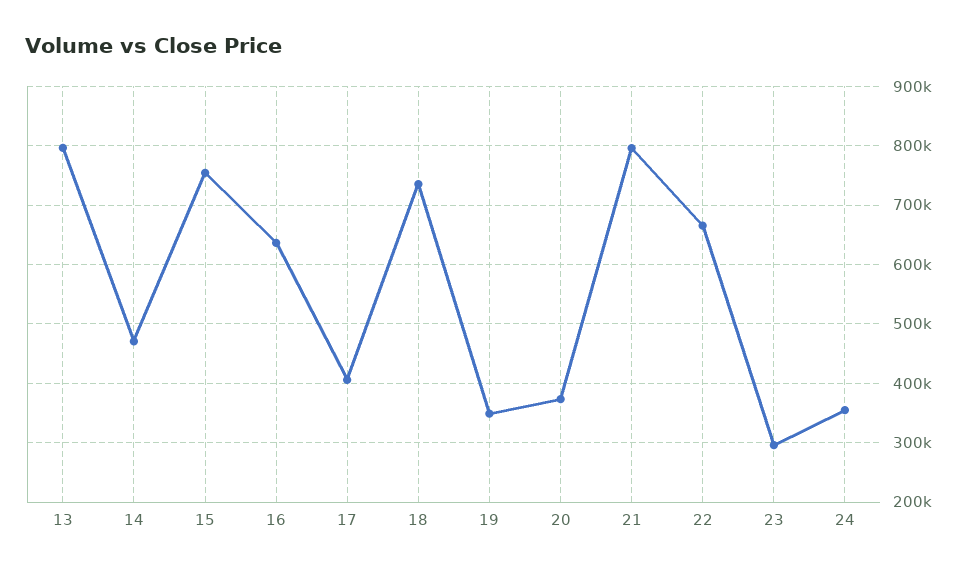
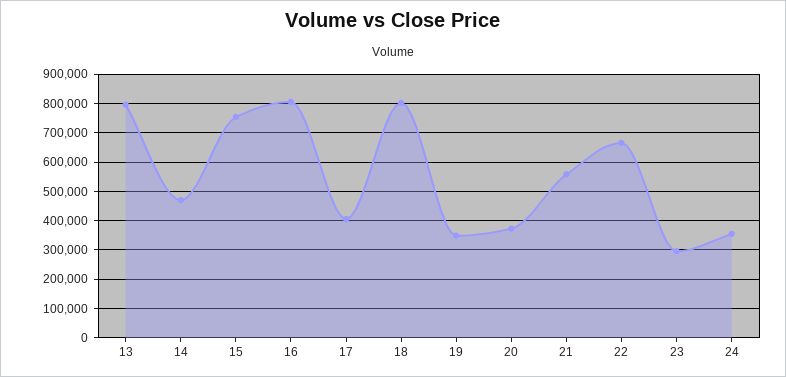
16: 640000 -> 800000
18: 740000 -> 800000
21: 800000 -> 550000

